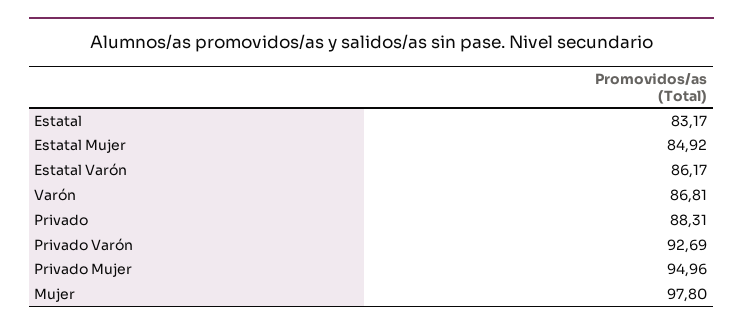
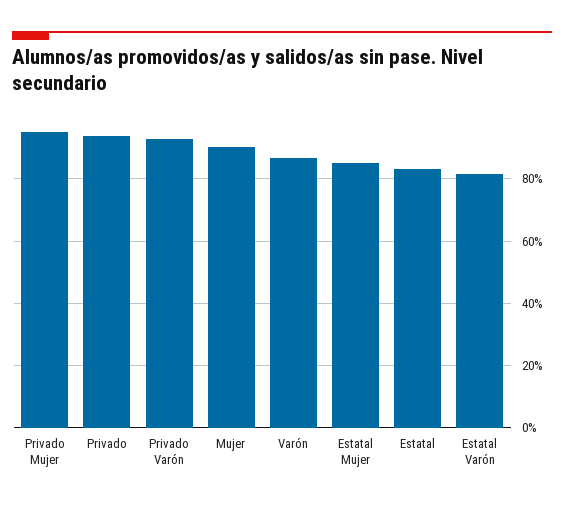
Estatal Varón: 86.17 -> 82
Privado: 88.31 -> 94
Mujer: 97.8 -> 90

